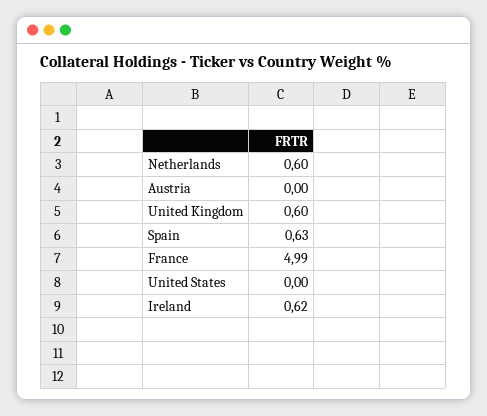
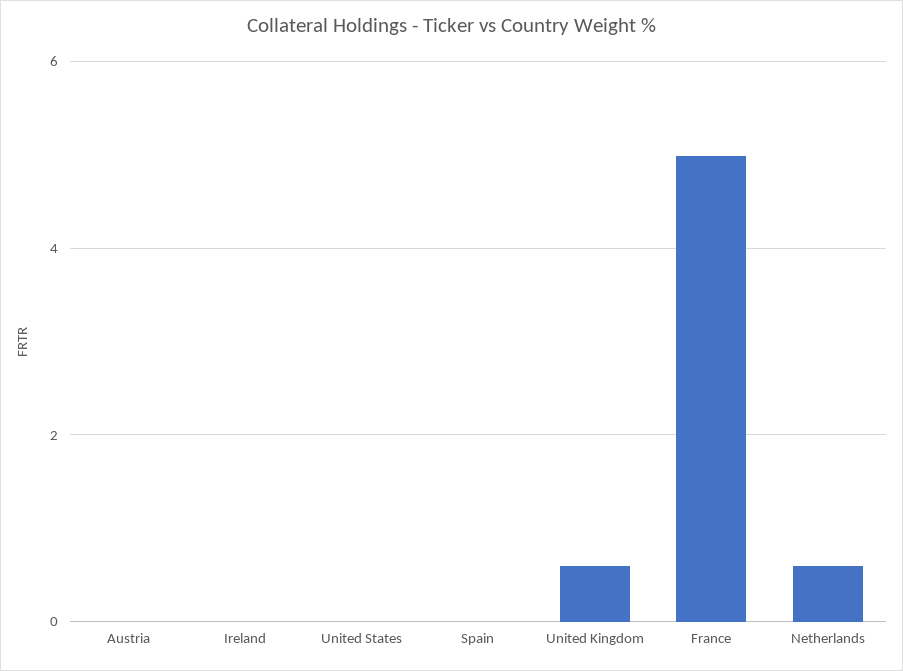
Spain: 0.63 -> 0
Ireland: 0.62 -> 0

